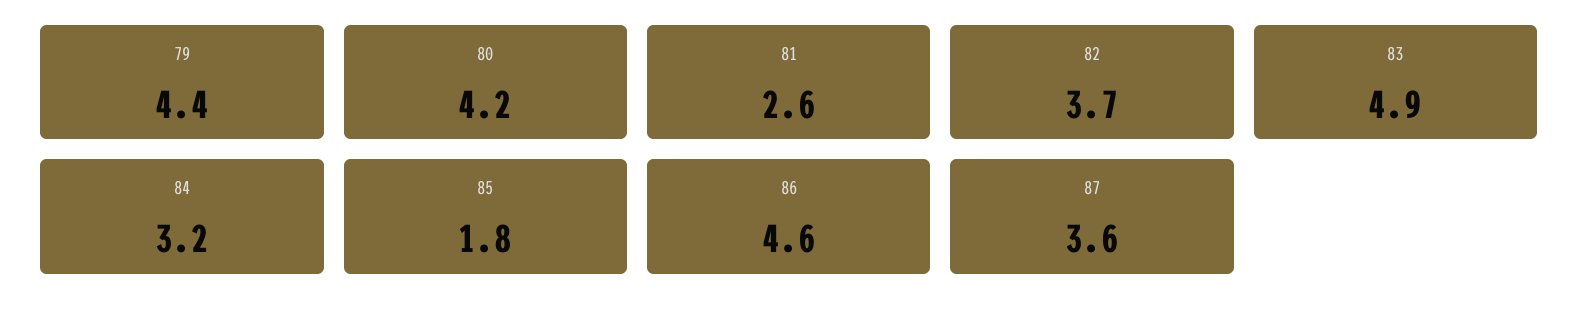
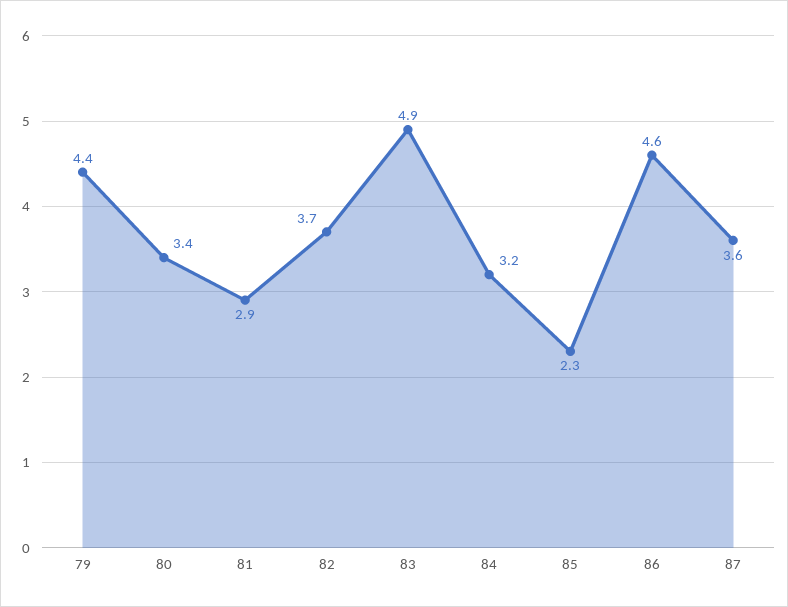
80: 4.2 -> 3.4
81: 2.6 -> 2.9
85: 1.8 -> 2.3

